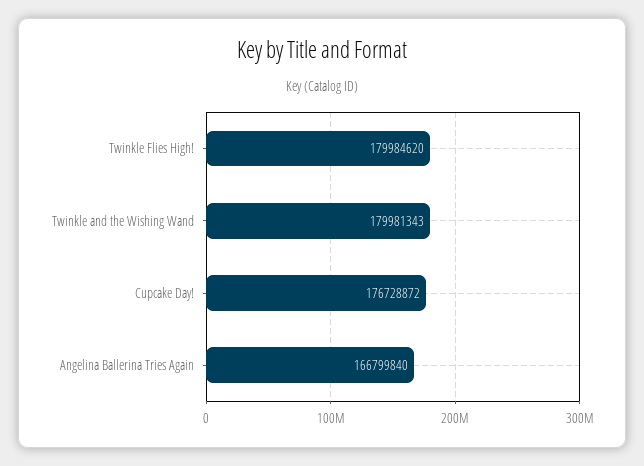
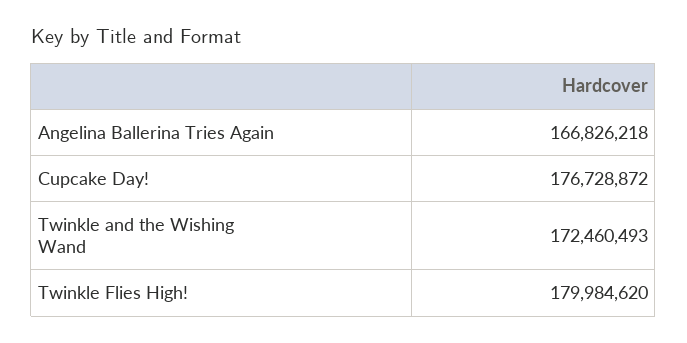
Twinkle and the Wishing Wand: 179981343 -> 172460493
Angelina Ballerina Tries Again: 166799840 -> 166826218

